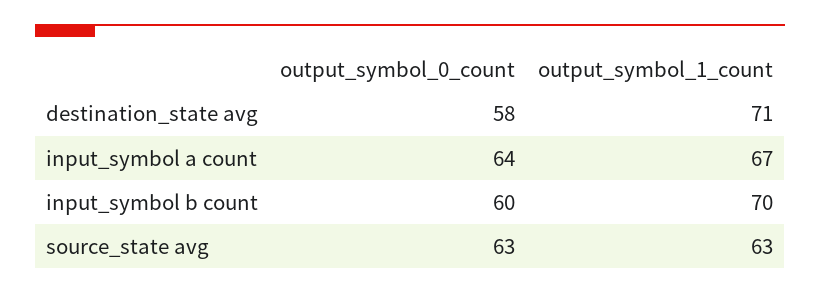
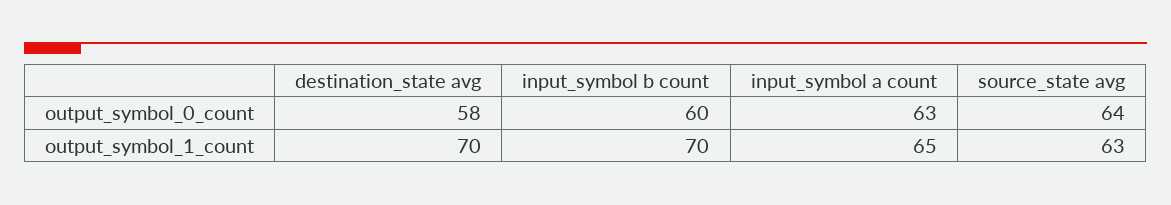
output_symbol_1_count, destination_state avg: 71 -> 70
output_symbol_0_count, input_symbol a count: 64 -> 63
output_symbol_1_count, input_symbol a count: 67 -> 65
output_symbol_0_count, source_state avg: 63 -> 64

